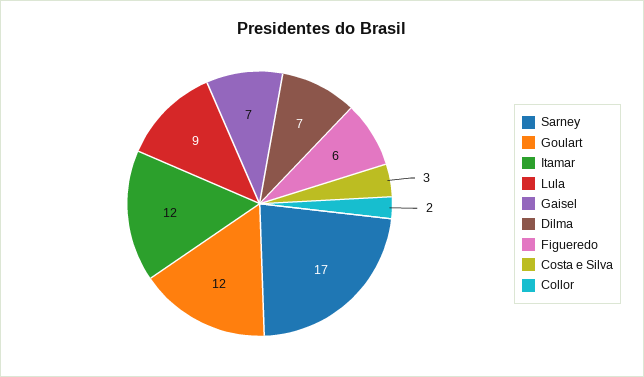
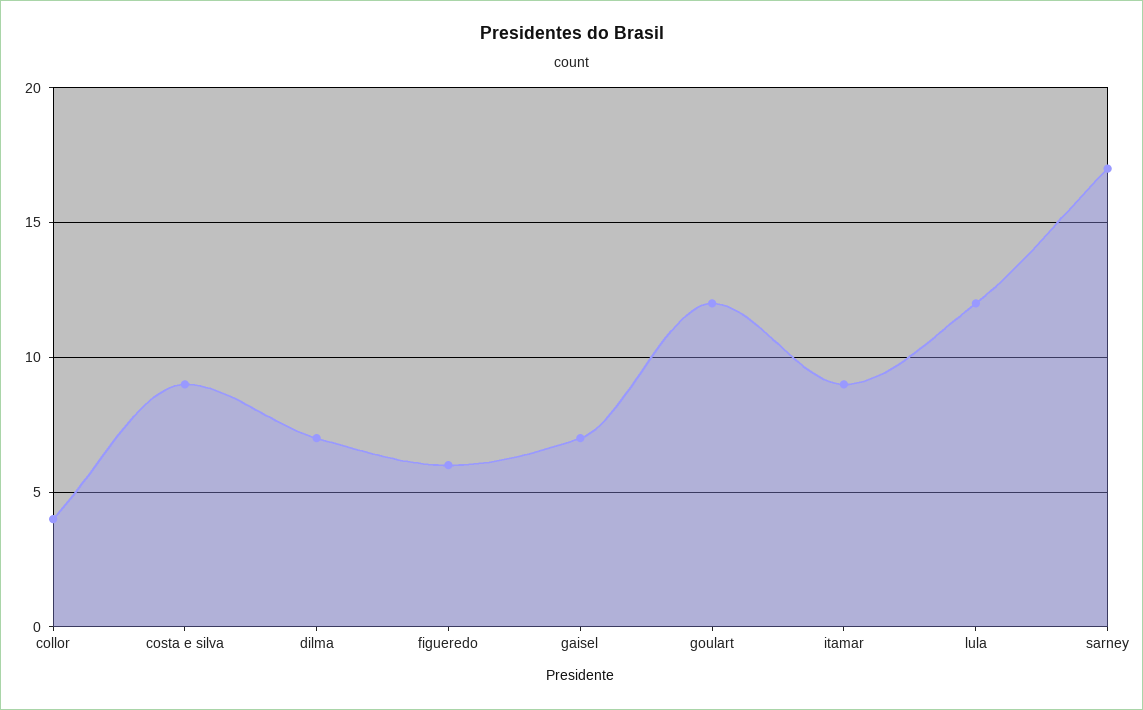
Itamar: 12 -> 9
Lula: 9 -> 12
Costa e Silva: 3 -> 9
Collor: 2 -> 4

